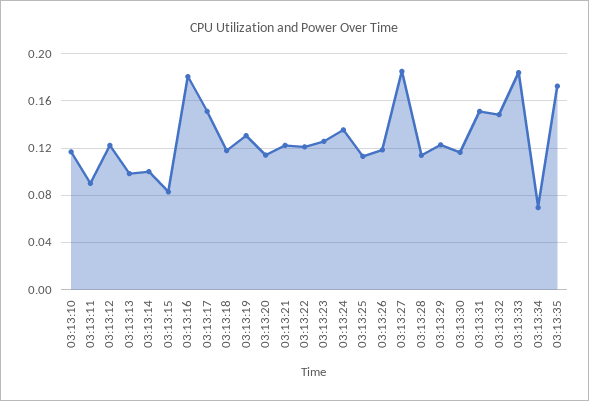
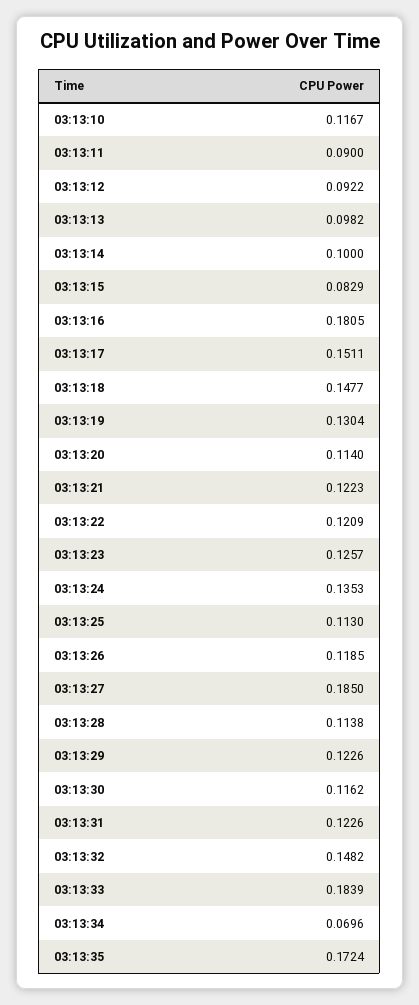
03:13:12: 0.12 -> 0.0922
03:13:18: 0.12 -> 0.1477
03:13:31: 0.15 -> 0.1226

